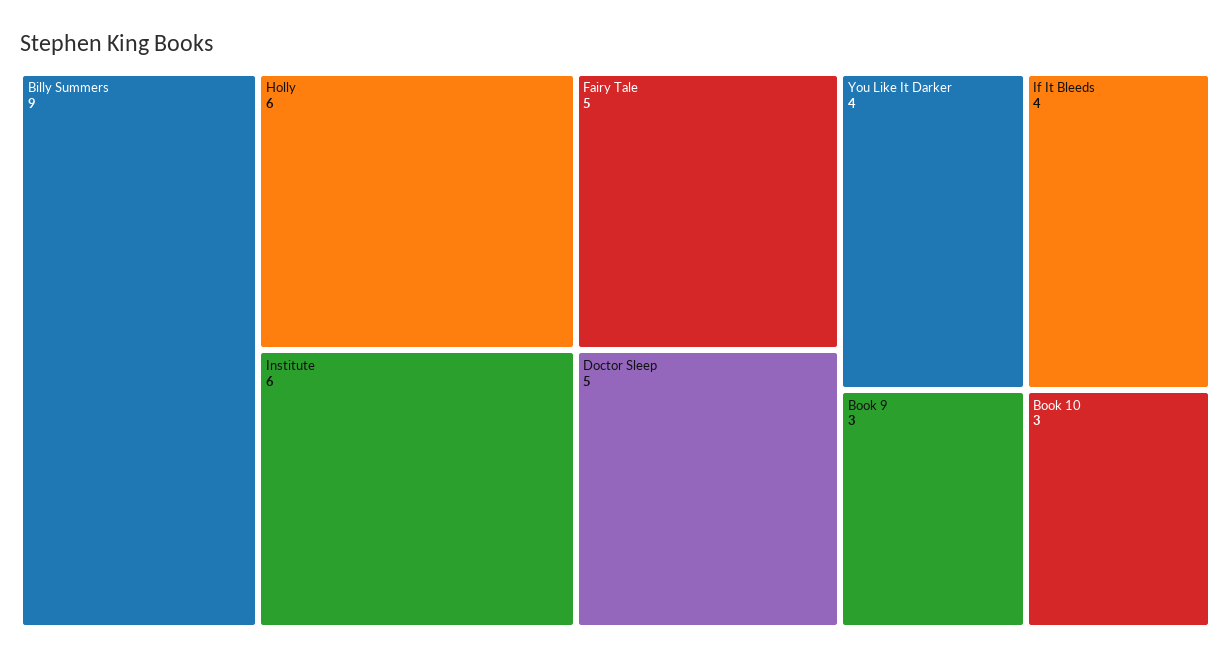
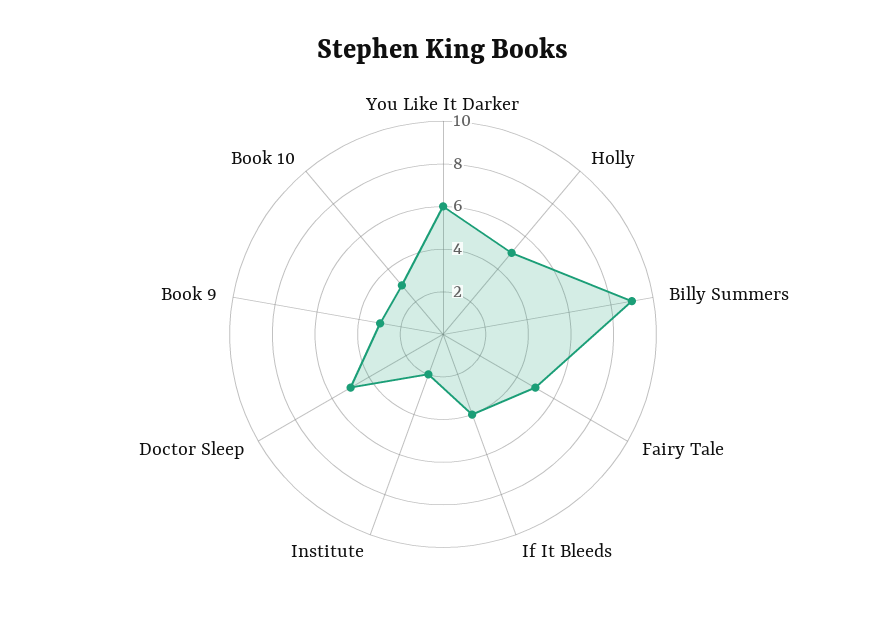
Holly: 6 -> 5
Institute: 6 -> 2
You Like It Darker: 4 -> 6

